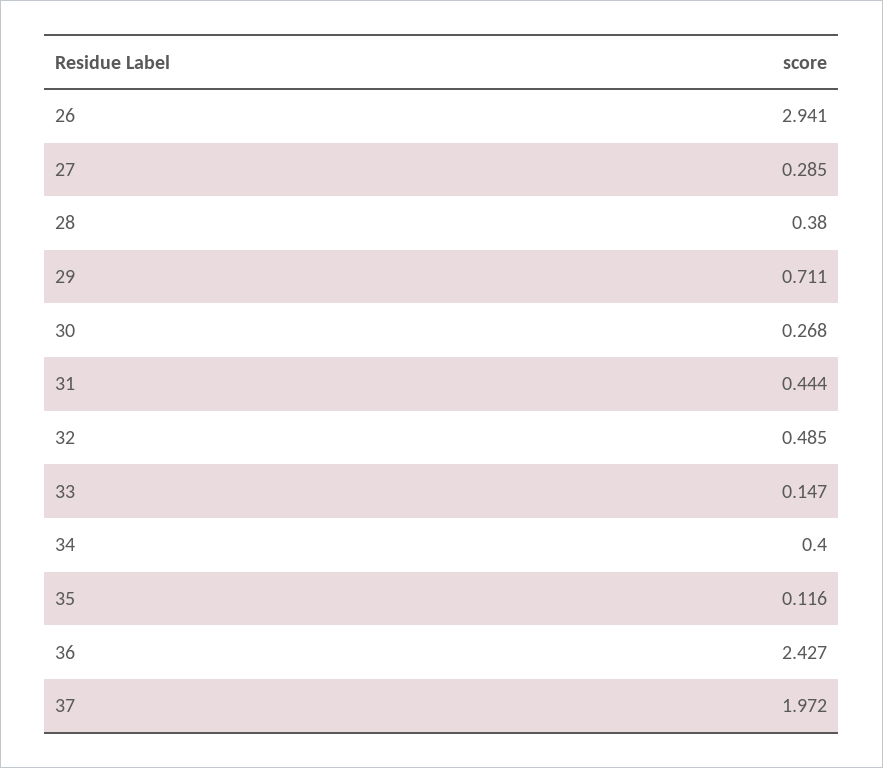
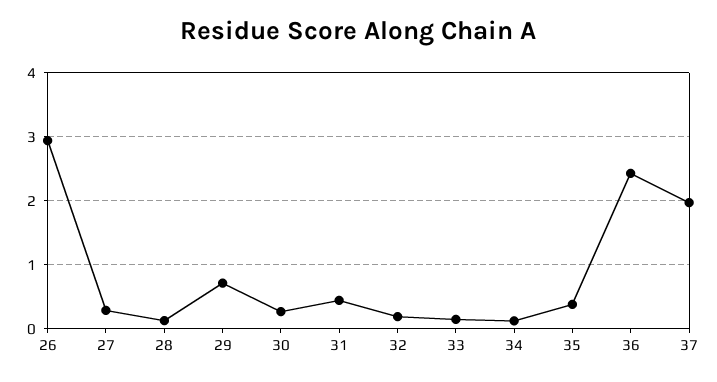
28: 0.38 -> 0.1
32: 0.485 -> 0.2
34: 0.4 -> 0.1
35: 0.116 -> 0.4

